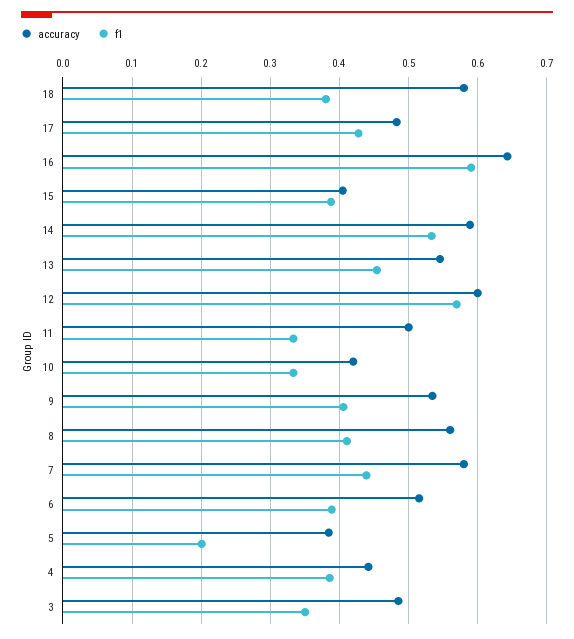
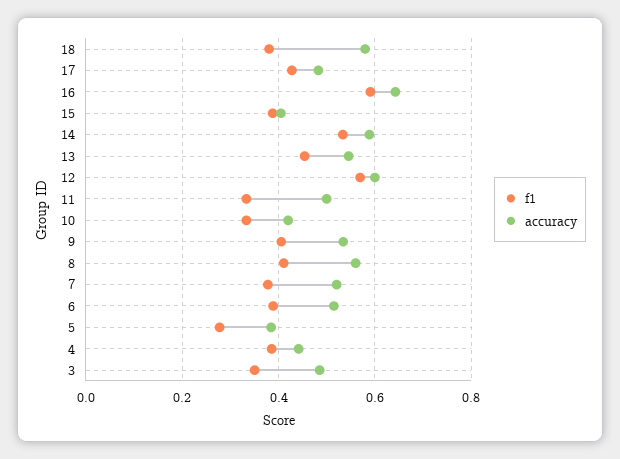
accuracy, 7: 0.58 -> 0.52
f1, 7: 0.44 -> 0.38
f1, 5: 0.2 -> 0.28

